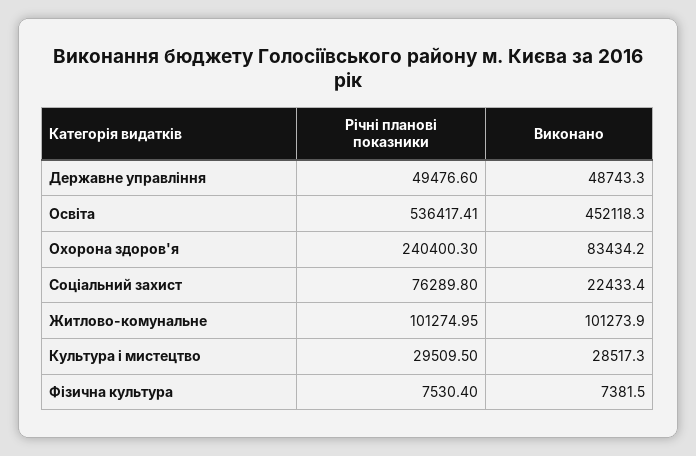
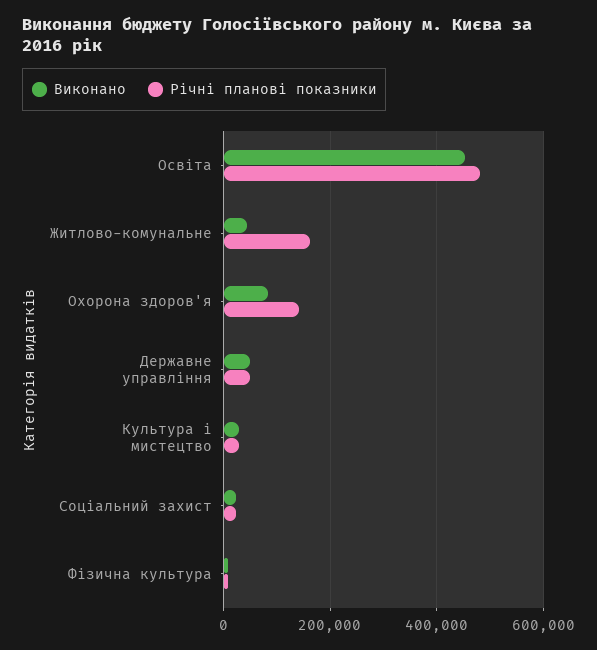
Річні планові показники, Освіта: 536417.41 -> 480000
Річні планові показники, Охорона здоров'я: 240400.3 -> 140000
Річні планові показники, Соціальний захист: 76289.8 -> 20000
Річні планові показники, Житлово-комунальне: 101274.95 -> 160000
Виконано, Житлово-комунальне: 101273.9 -> 40000

